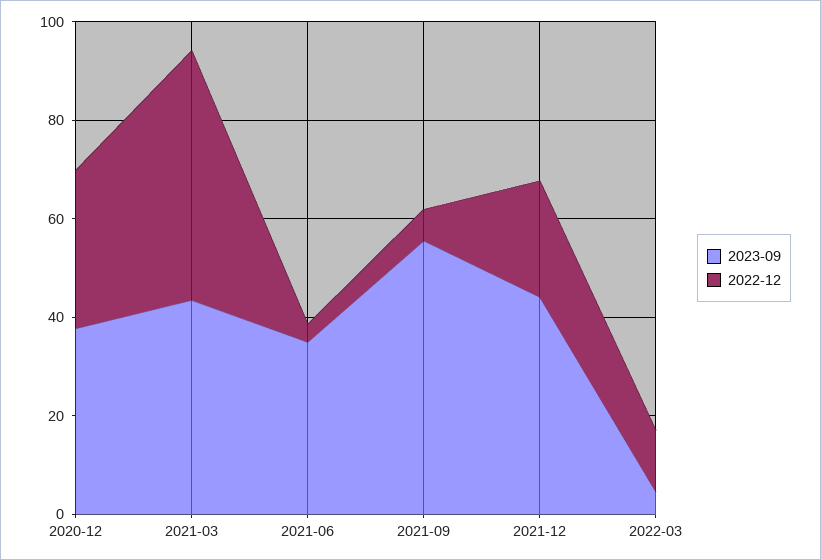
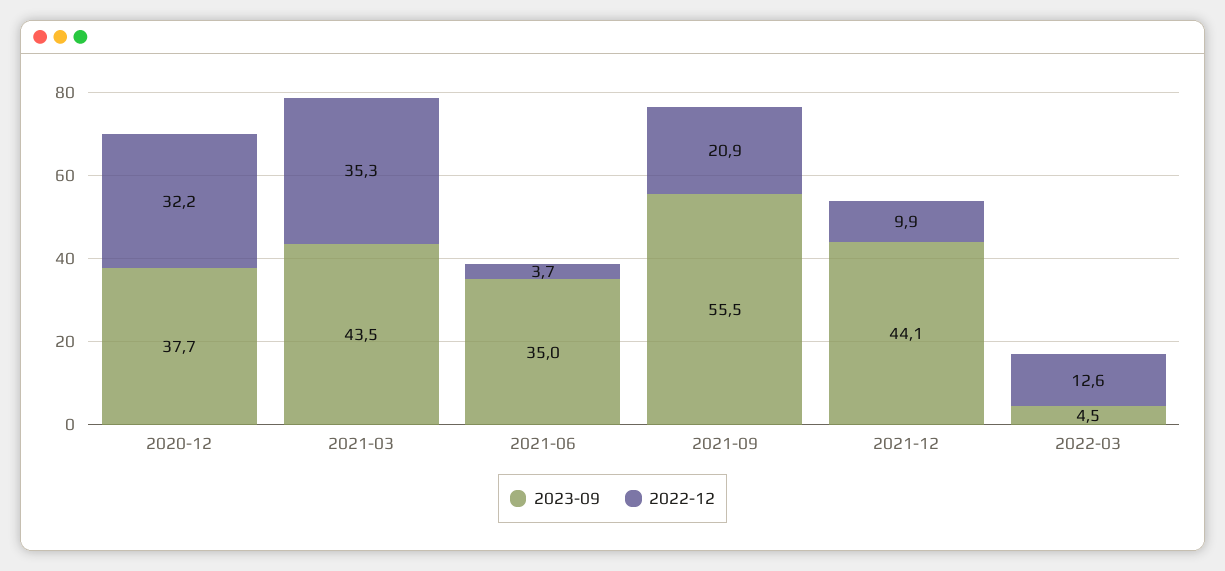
2022-12, 2021-03: 50 -> 35.3
2022-12, 2021-09: 5 -> 20.9
2022-12, 2021-12: 25 -> 9.9

